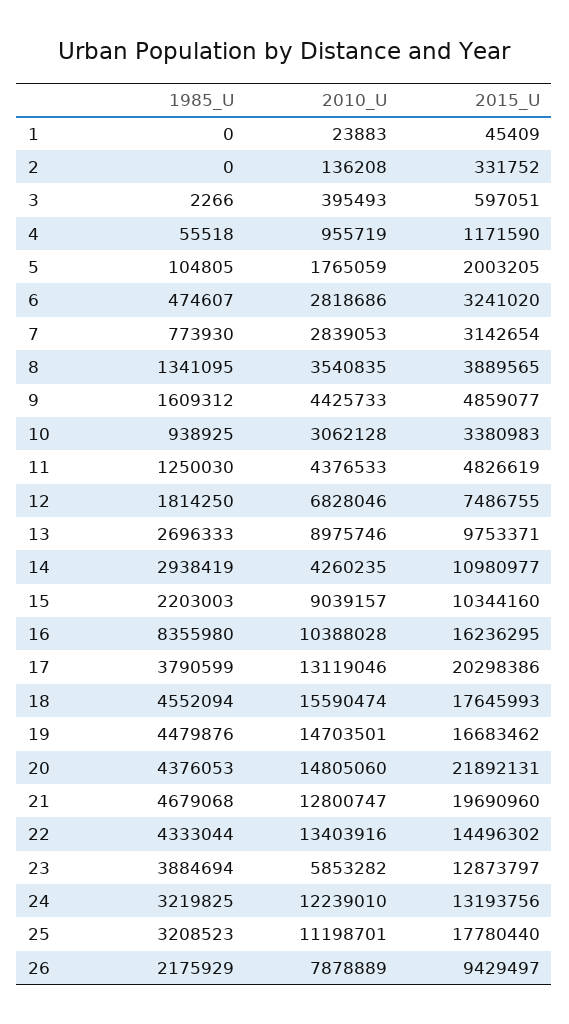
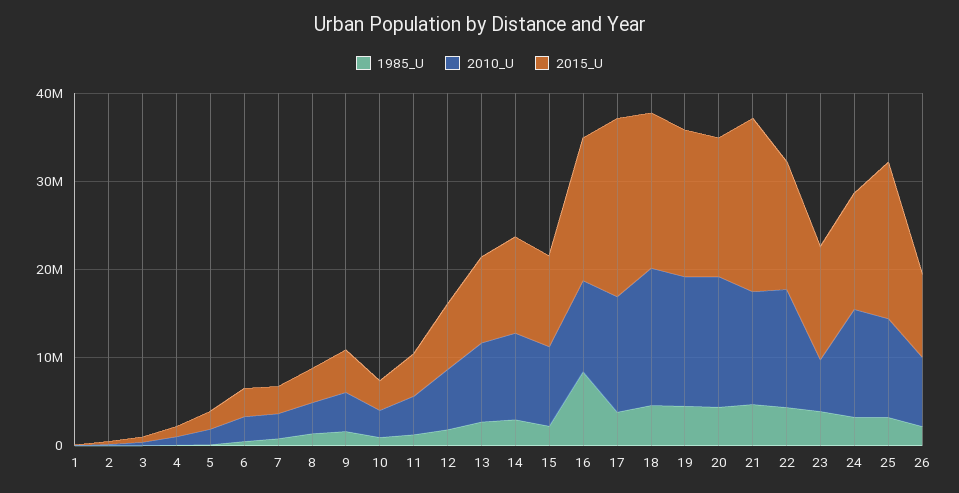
2010_U, 14: 4260235 -> 10000000
2015_U, 20: 21892131 -> 16000000

